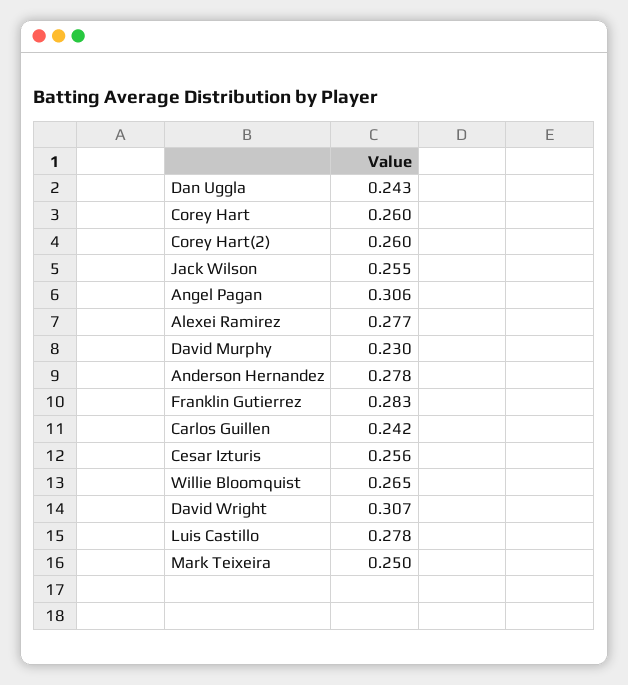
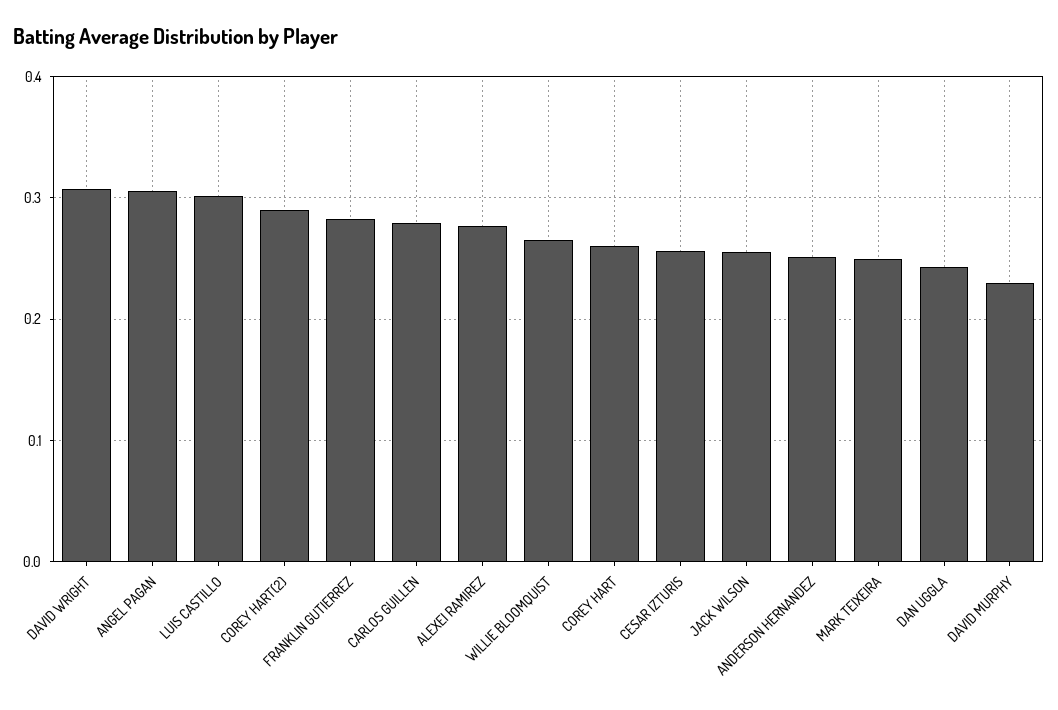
Corey Hart(2): 0.26 -> 0.29
Anderson Hernandez: 0.278 -> 0.25
Carlos Guillen: 0.242 -> 0.28
Luis Castillo: 0.278 -> 0.3

